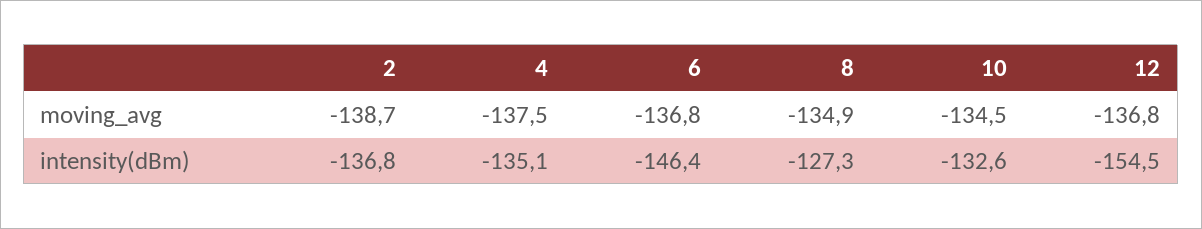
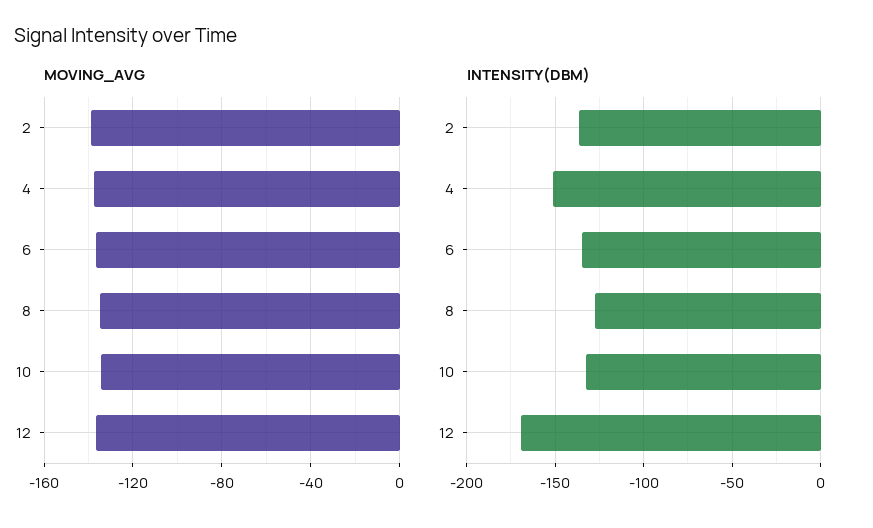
intensity(dBm), 4: -135.1 -> -150
intensity(dBm), 6: -146.4 -> -135
intensity(dBm), 12: -154.5 -> -170

